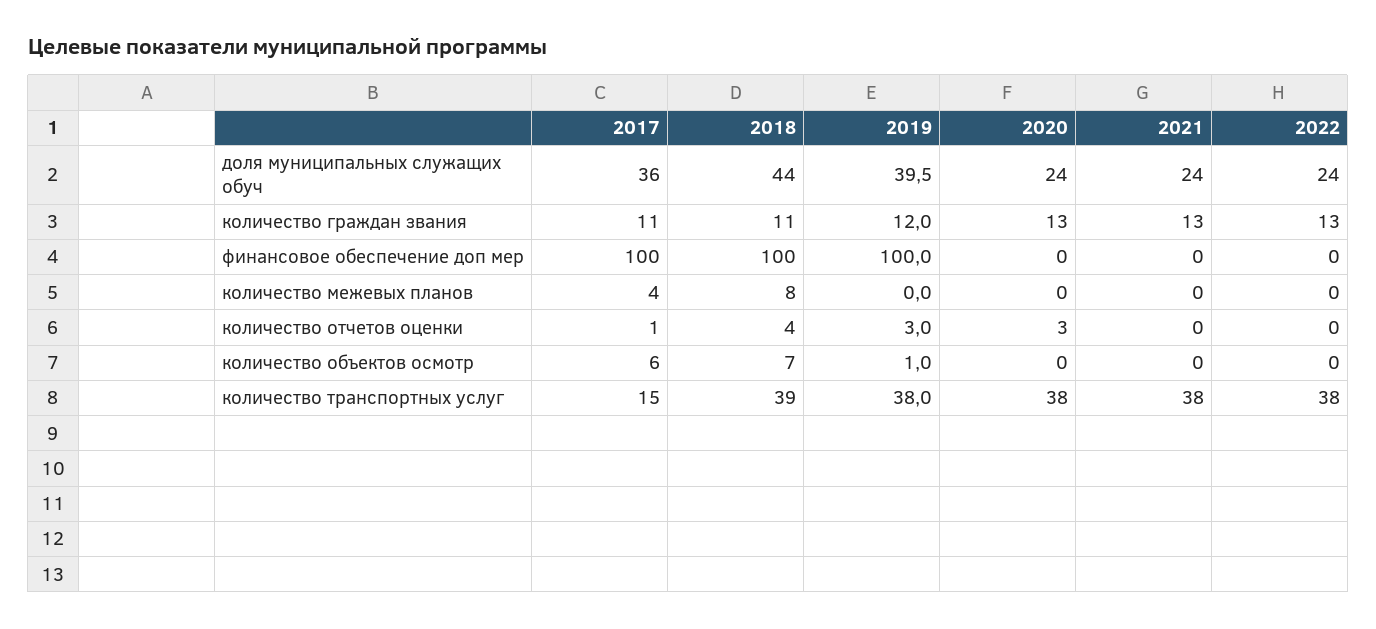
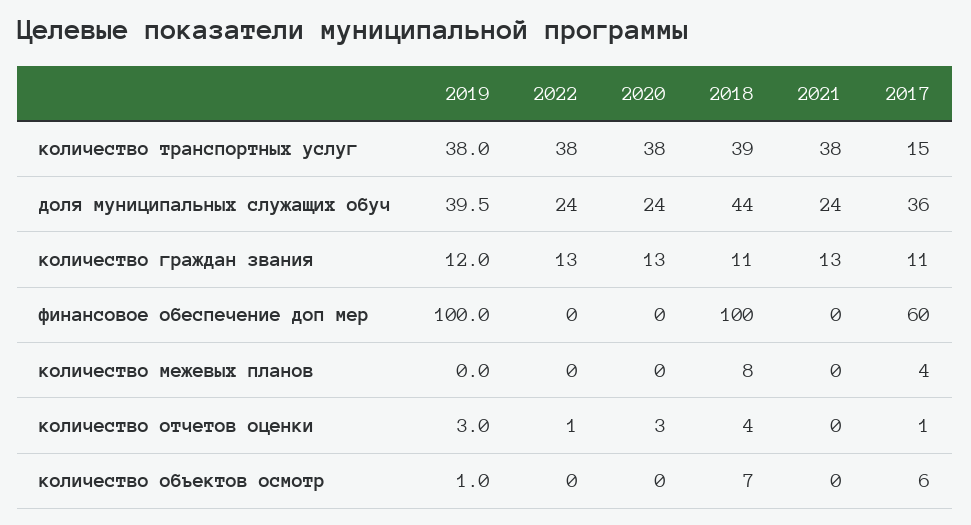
2017, финансовое обеспечение доп мер: 100 -> 60
2022, количество отчетов оценки: 0 -> 1

